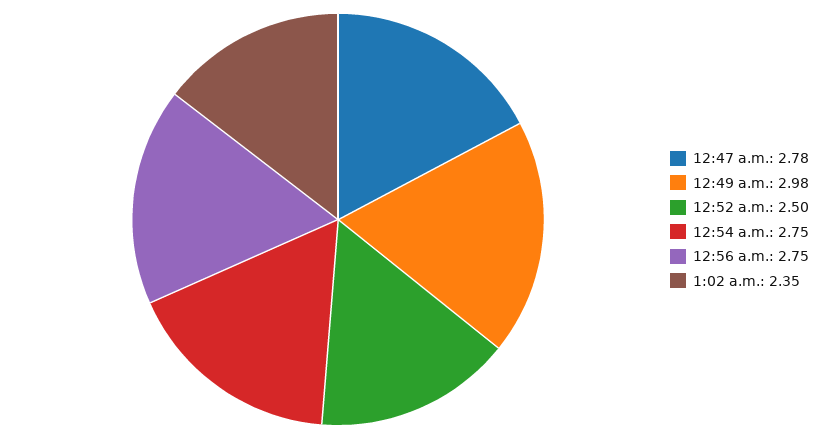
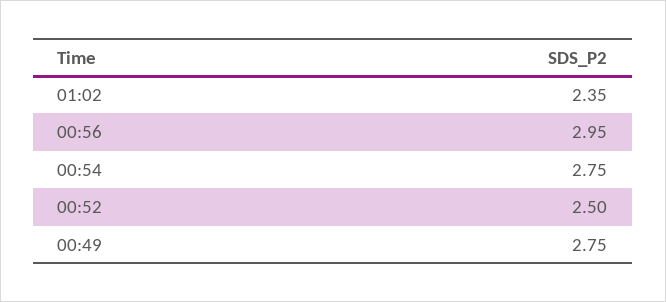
12:47 a.m.: 2.78 -> none
12:49 a.m.: 2.98 -> 2.75
12:56 a.m.: 2.75 -> 2.95

